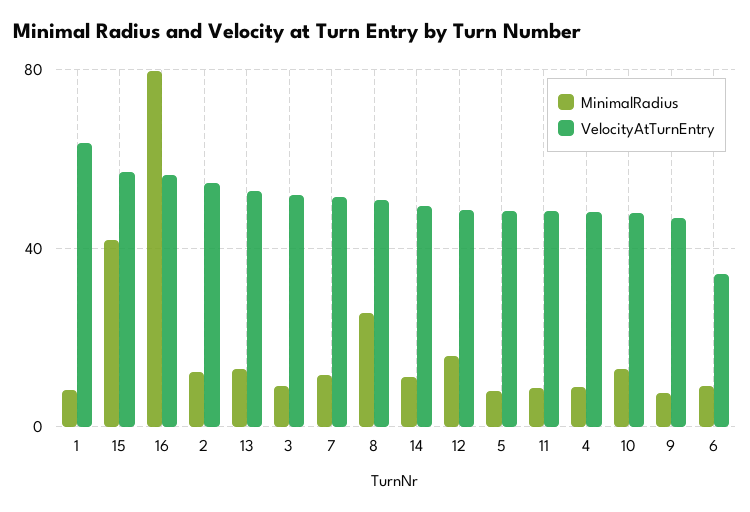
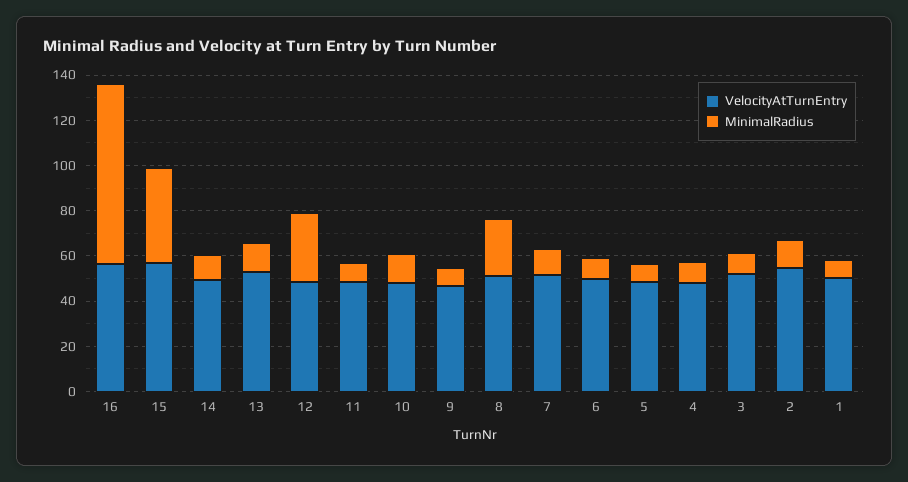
VelocityAtTurnEntry, 1: 65 -> 50
MinimalRadius, 12: 15 -> 30
VelocityAtTurnEntry, 6: 35 -> 50

